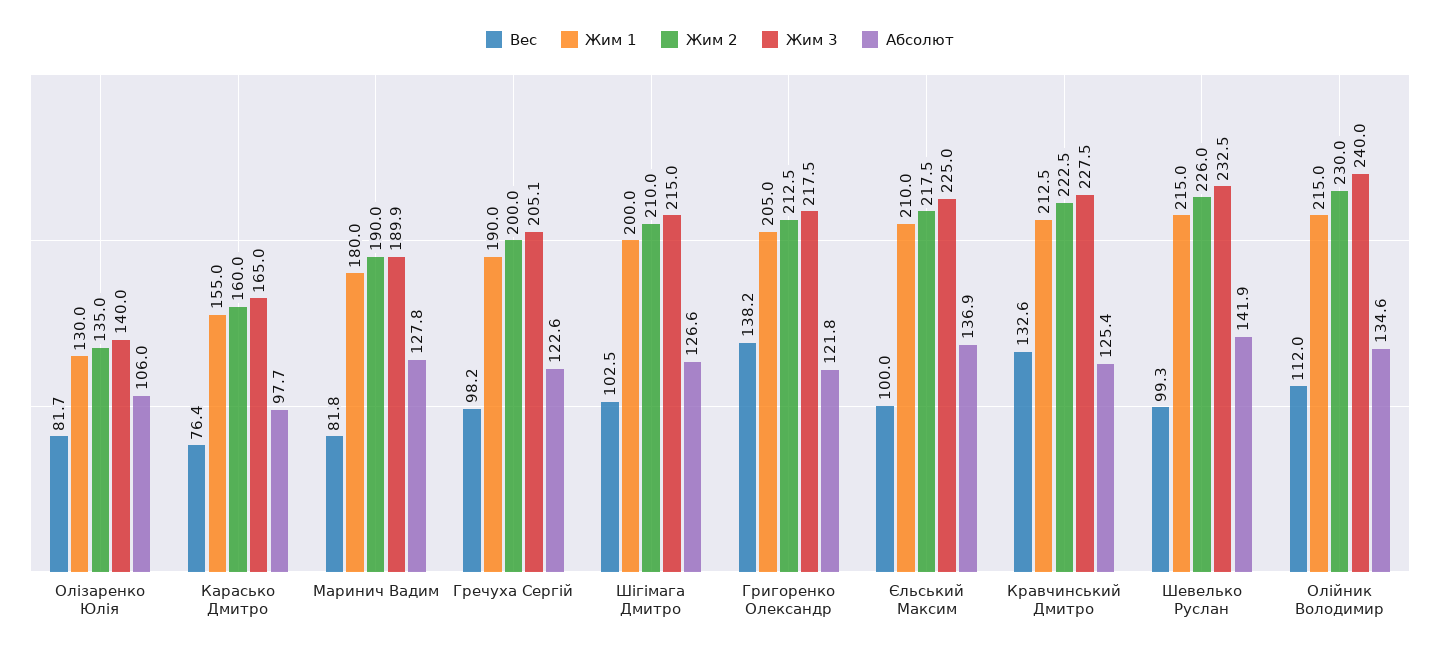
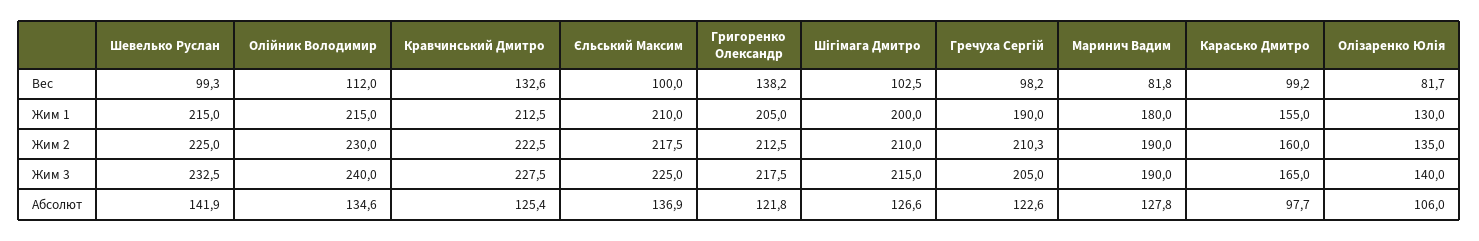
Вес, Карасько Дмитро: 76.4 -> 99.2
Жим 3, Маринич Вадим: 189.9 -> 190
Жим 2, Гречуха Сергій: 200 -> 210.3
Жим 3, Гречуха Сергій: 205.1 -> 205
Жим 2, Шевелько Руслан: 226 -> 225

